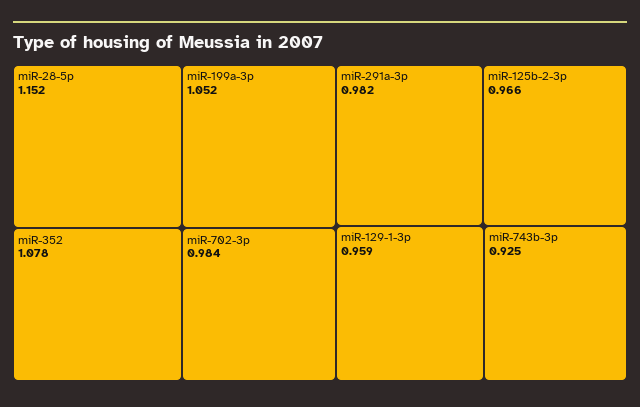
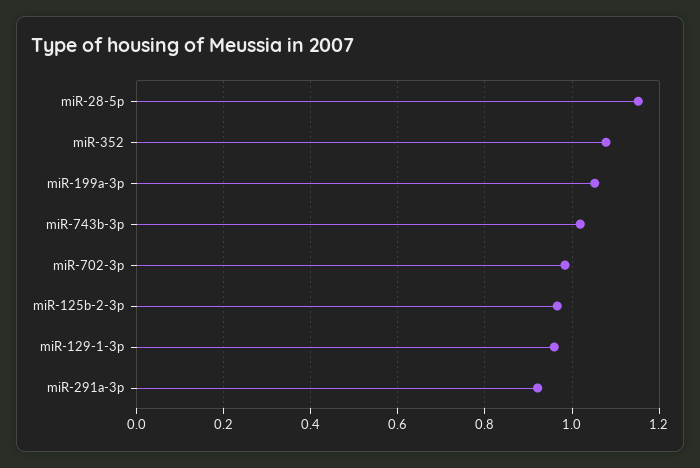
miR-291a-3p: 0.982 -> 0.92
miR-743b-3p: 0.925 -> 1.02

